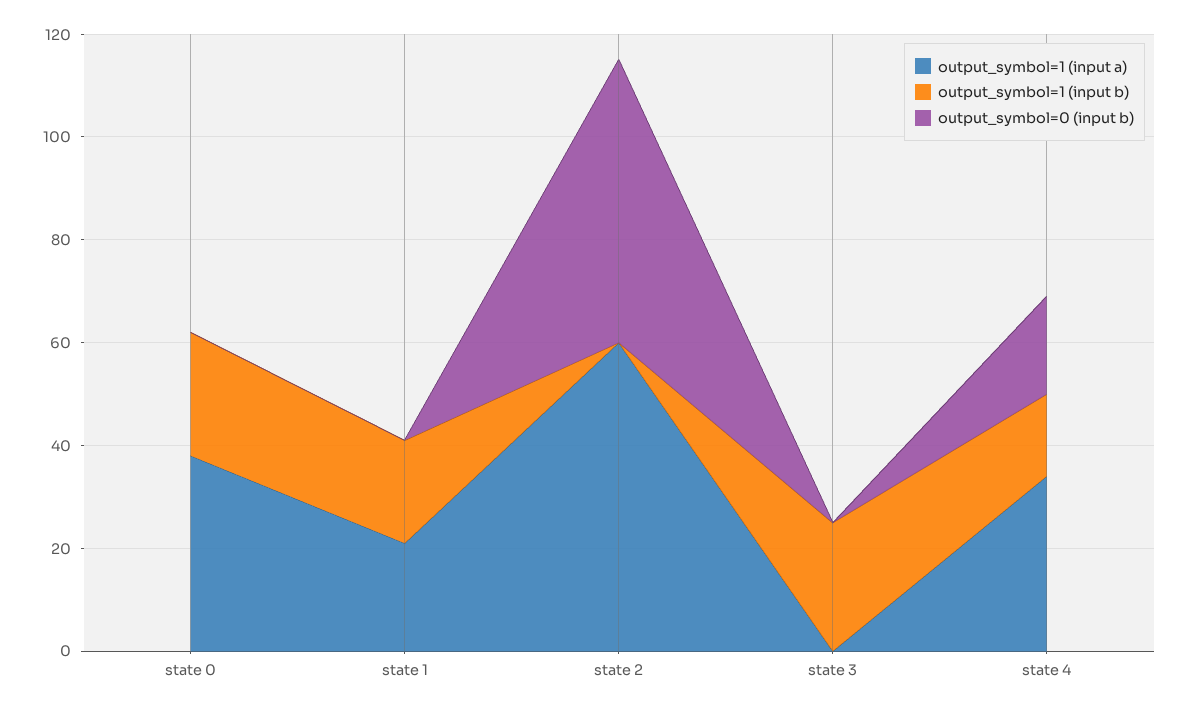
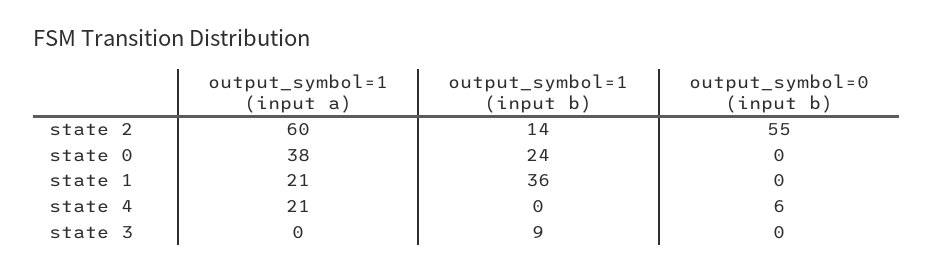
output_symbol=1 (input b), state 1: 20 -> 36
output_symbol=1 (input b), state 2: 0 -> 14
output_symbol=1 (input b), state 3: 25 -> 9
output_symbol=1 (input a), state 4: 35 -> 21
output_symbol=1 (input b), state 4: 15 -> 0
output_symbol=0 (input b), state 4: 20 -> 6

